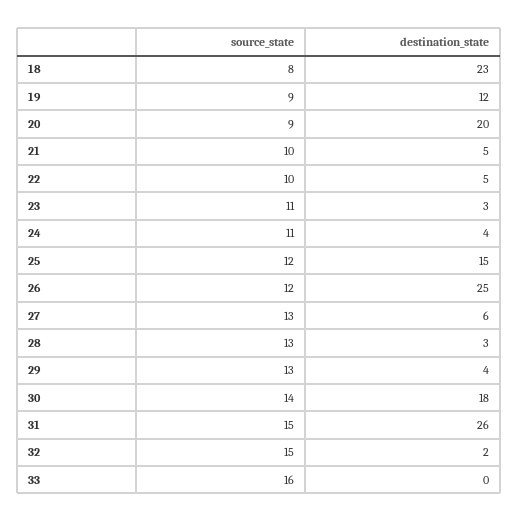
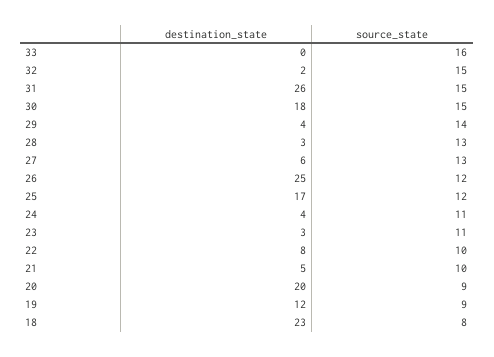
destination_state, 22: 5 -> 8
destination_state, 25: 15 -> 17
source_state, 29: 13 -> 14
source_state, 30: 14 -> 15

